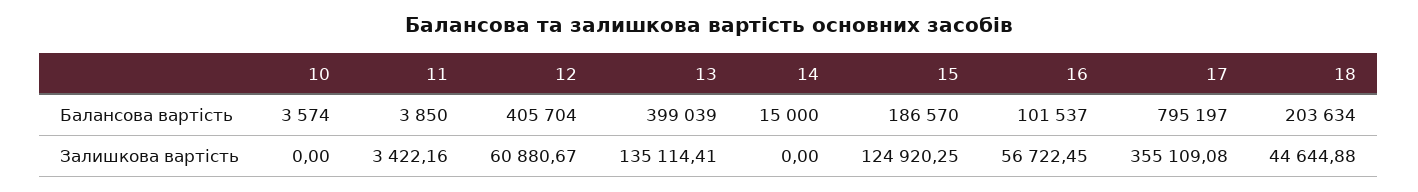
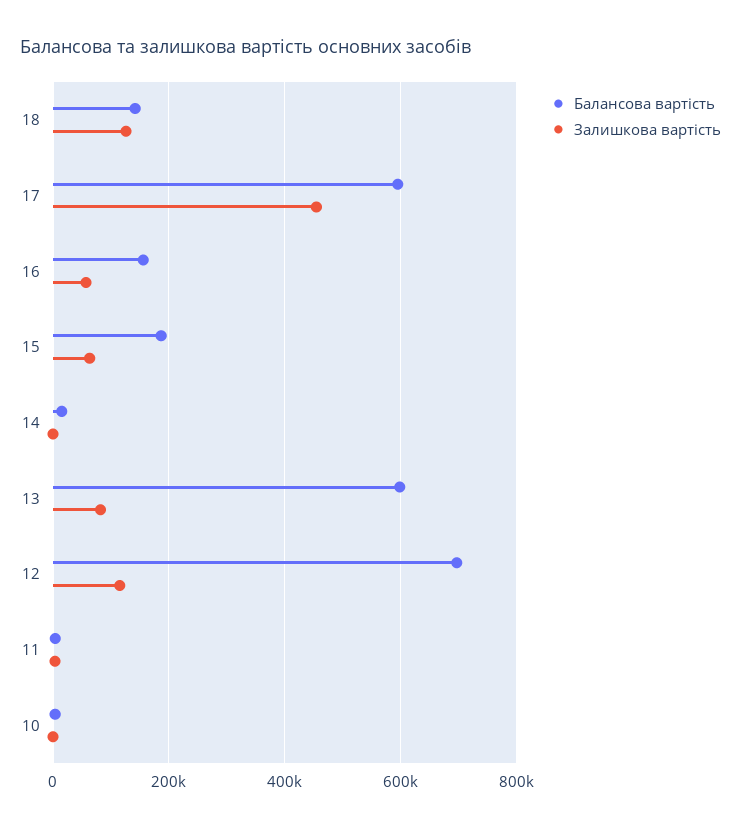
Балансова вартість, 12: 405704 -> 700000
Балансова вартість, 13: 399039 -> 600000
Балансова вартість, 16: 101537 -> 160000
Балансова вартість, 17: 795197 -> 600000
Балансова вартість, 18: 203634 -> 140000
Залишкова вартість, 12: 60880.67 -> 120000
Залишкова вартість, 13: 135114.41 -> 80000
Залишкова вартість, 15: 124920.25 -> 60000
Залишкова вартість, 17: 355109.08 -> 460000
Залишкова вартість, 18: 44644.88 -> 120000

